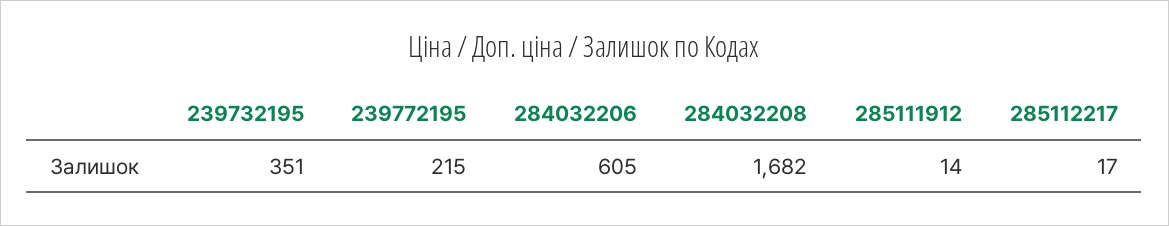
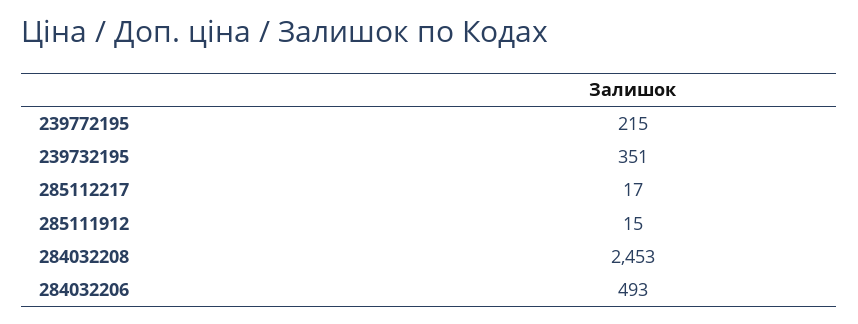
284032206: 605 -> 493
284032208: 1682 -> 2453
285111912: 14 -> 15

